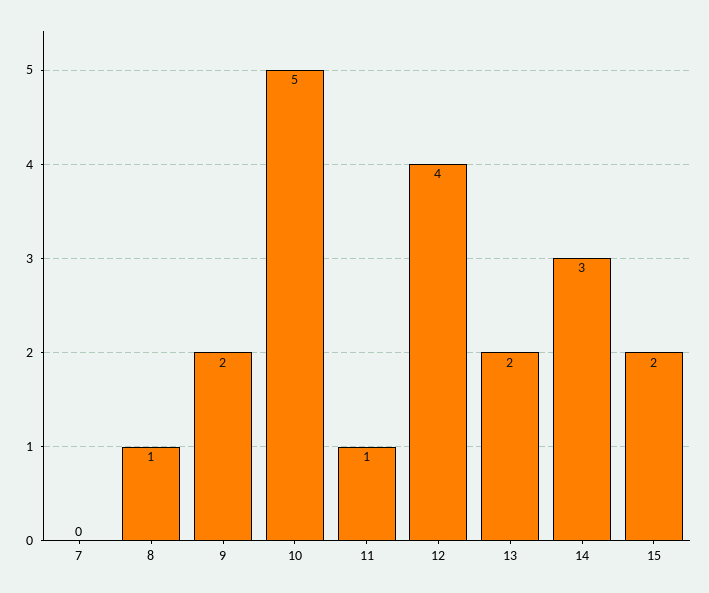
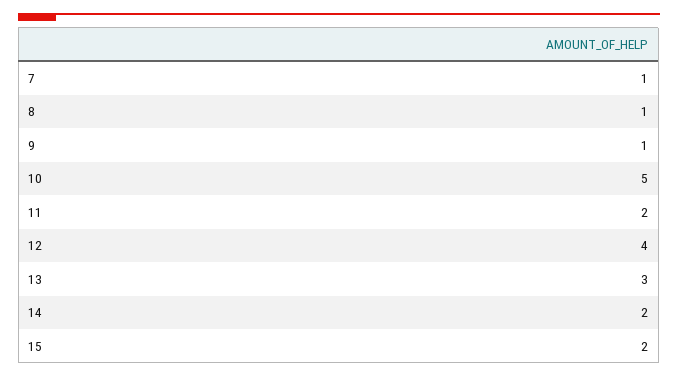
7: 0 -> 1
9: 2 -> 1
11: 1 -> 2
13: 2 -> 3
14: 3 -> 2

